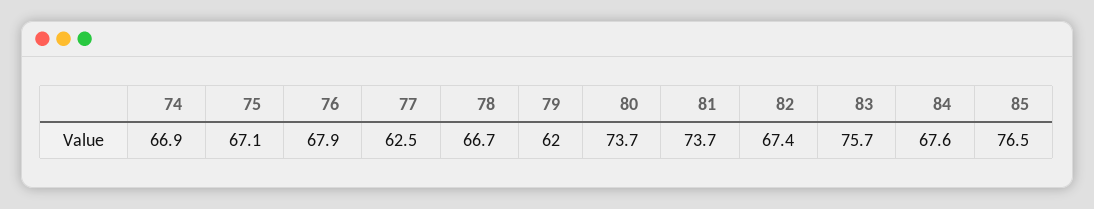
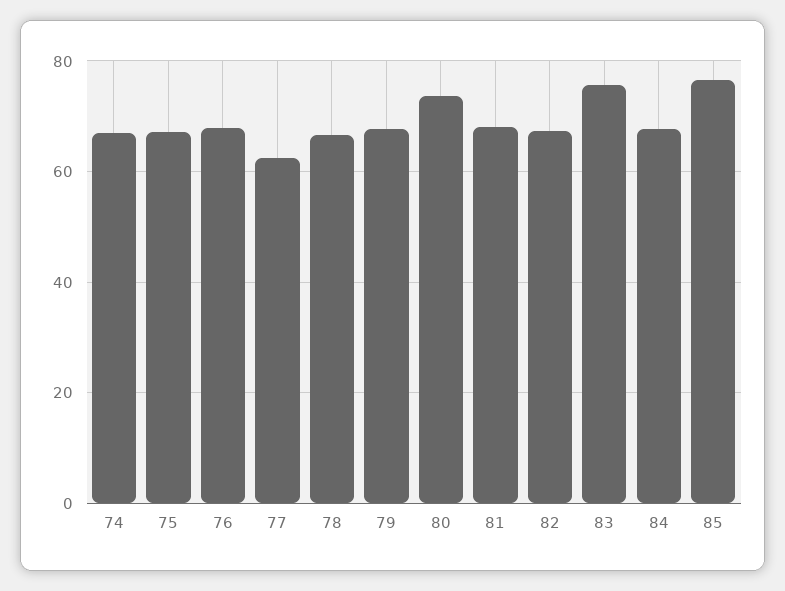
79: 62 -> 68
81: 73.7 -> 68

